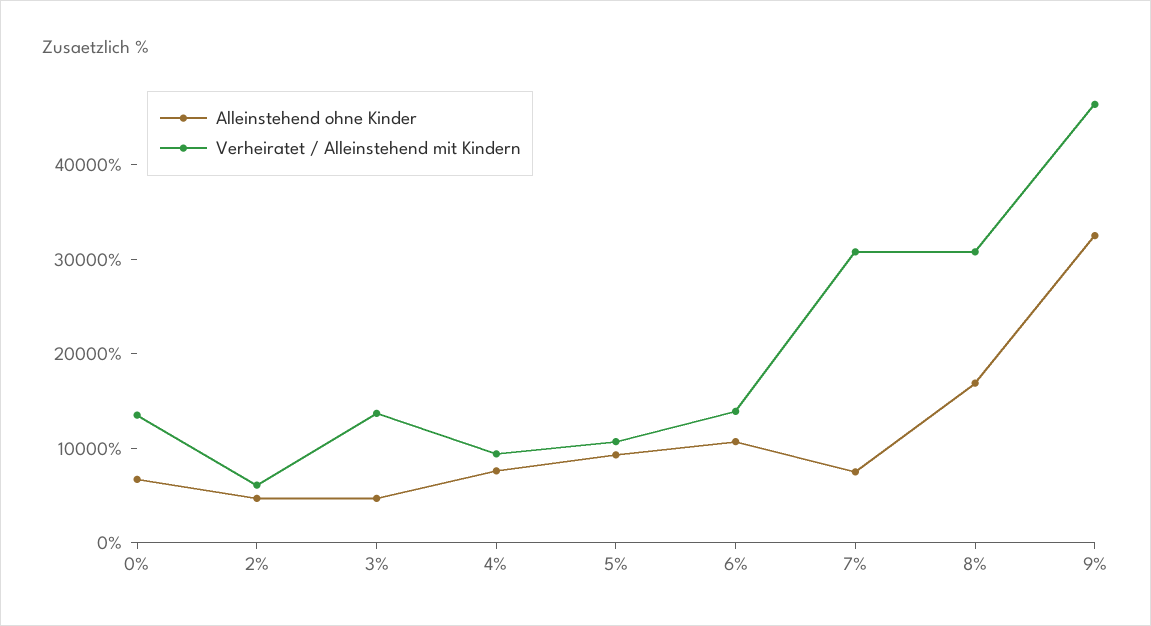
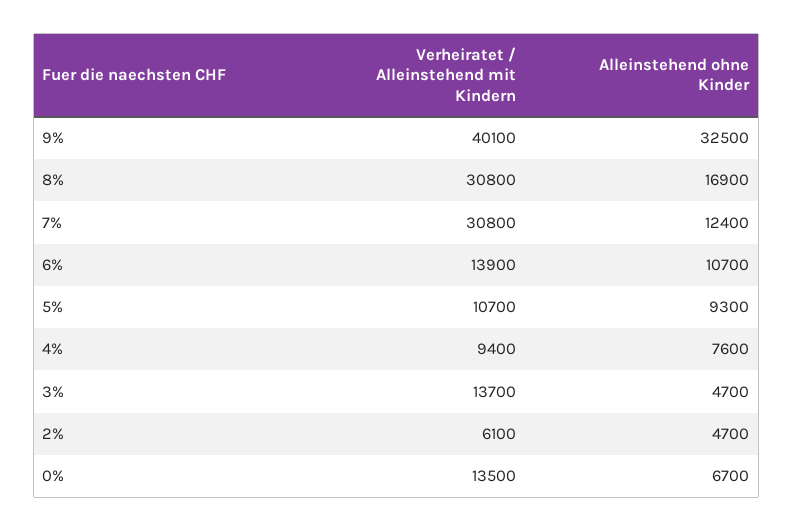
Alleinstehend ohne Kinder, 7%: 8000 -> 12400
Verheiratet / Alleinstehend mit Kindern, 9%: 46000 -> 40100

